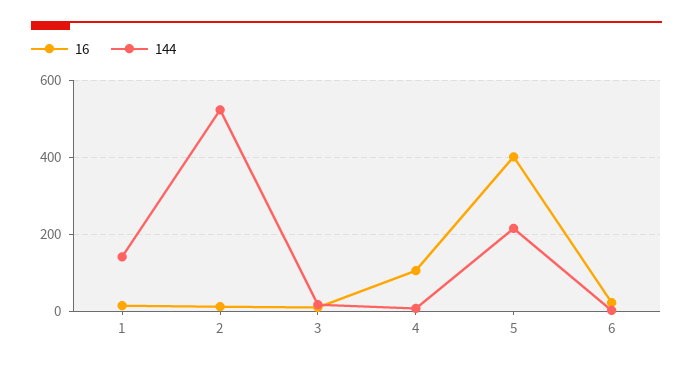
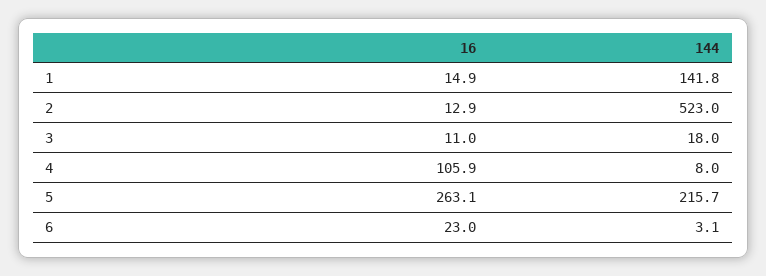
16, 5: 400 -> 263.1

